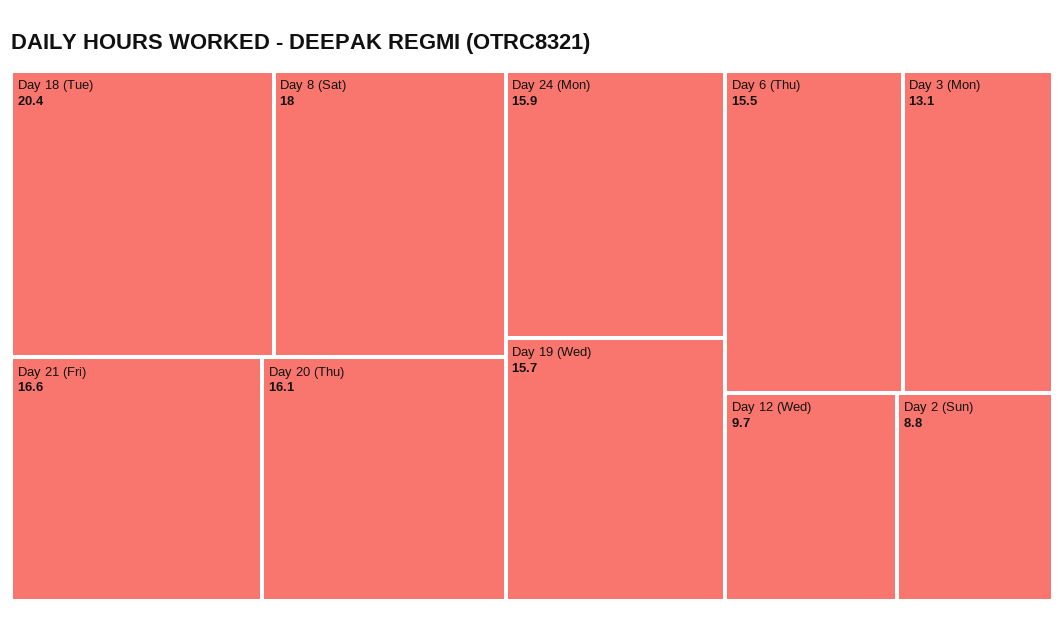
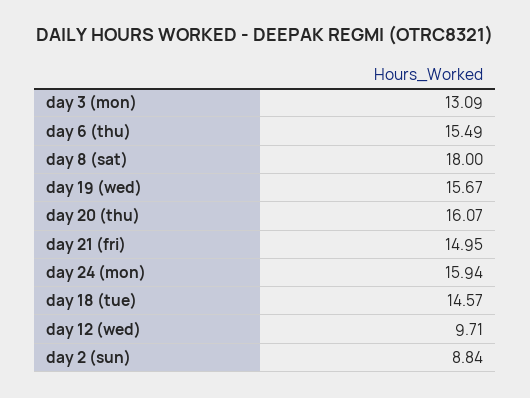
Day 18 (Tue): 20.4 -> 14.57
Day 21 (Fri): 16.6 -> 14.95

